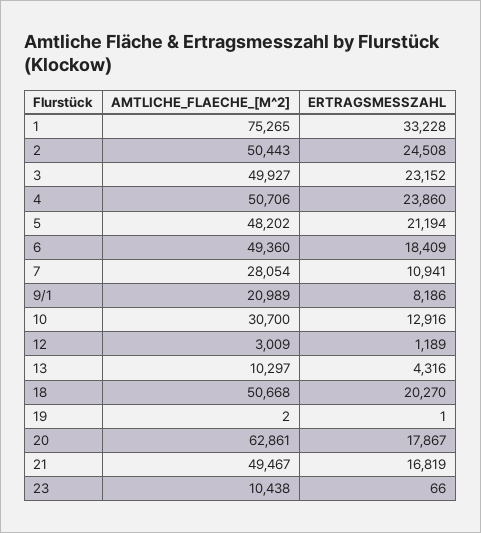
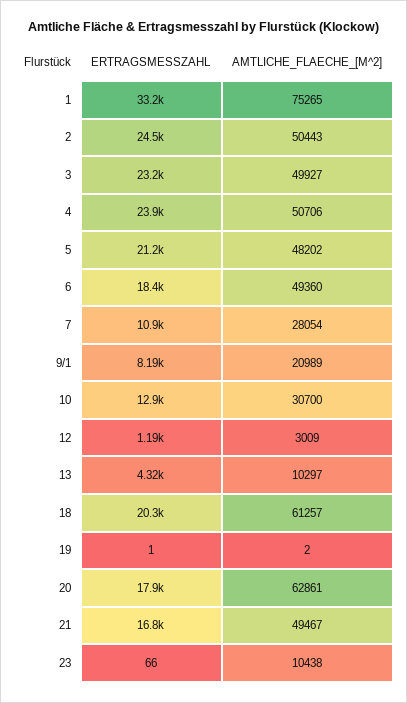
AMTLICHE_FLAECHE_[M^2], 18: 50668 -> 61257

